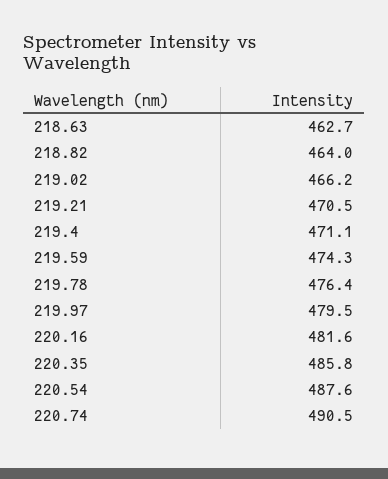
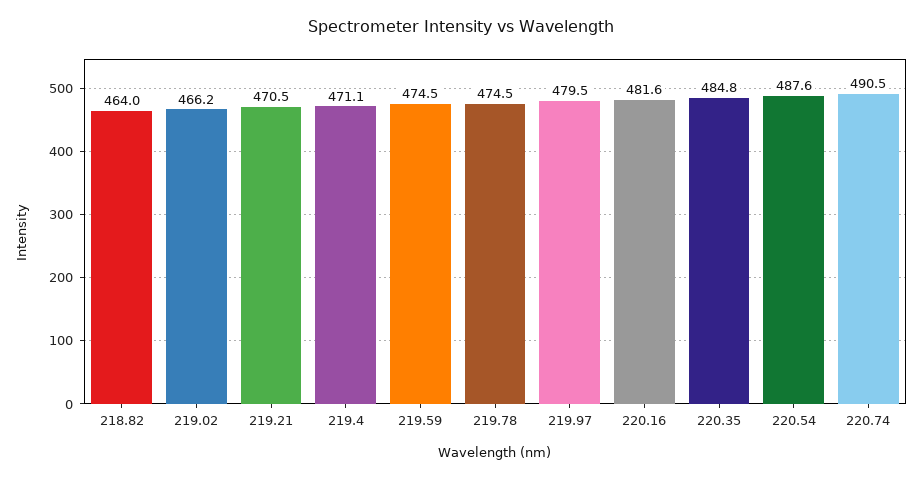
218.63: 462.7 -> none
219.59: 474.3 -> 474.5
219.78: 476.4 -> 474.5
220.35: 485.8 -> 484.8

